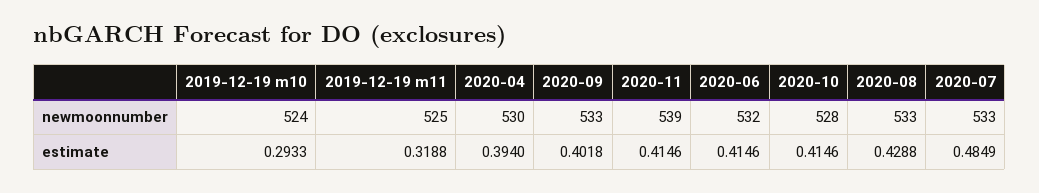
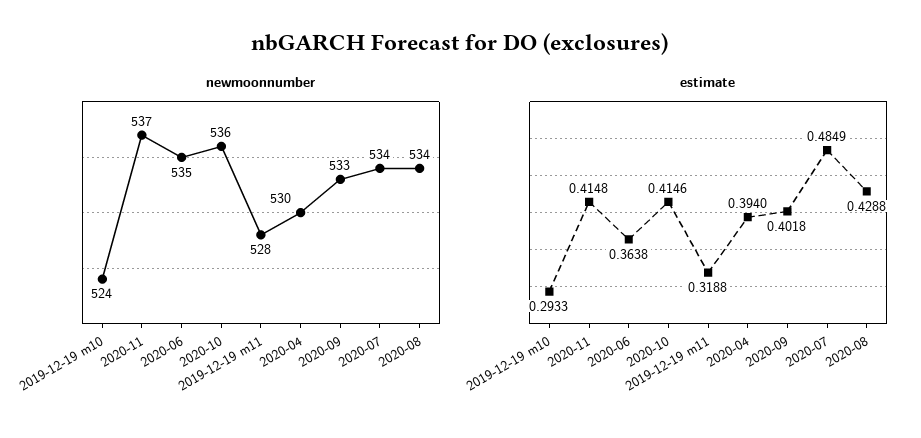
newmoonnumber, 2019-12-19 m11: 525 -> 528
newmoonnumber, 2020-11: 539 -> 537
newmoonnumber, 2020-06: 532 -> 535
newmoonnumber, 2020-10: 528 -> 536
newmoonnumber, 2020-08: 533 -> 534
newmoonnumber, 2020-07: 533 -> 534
estimate, 2020-11: 0.4146 -> 0.4148
estimate, 2020-06: 0.4146 -> 0.3638

